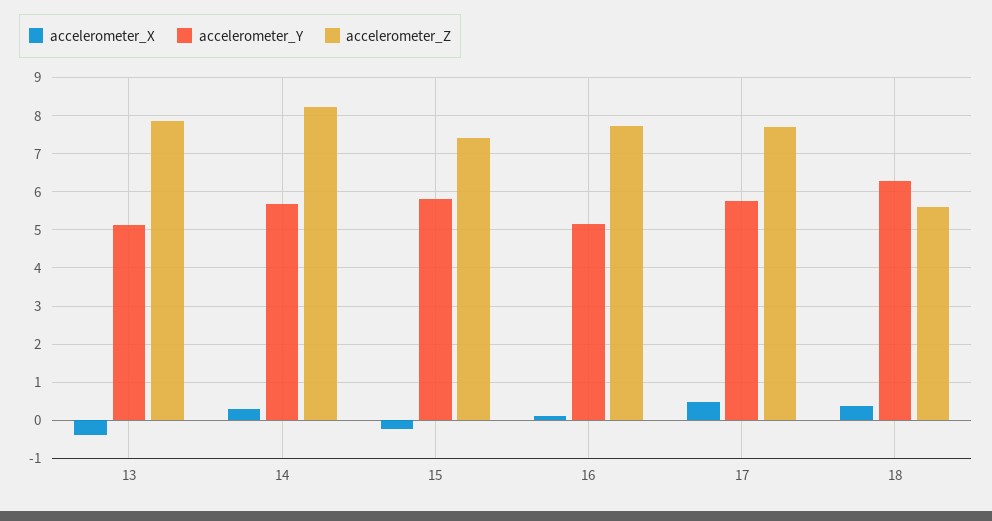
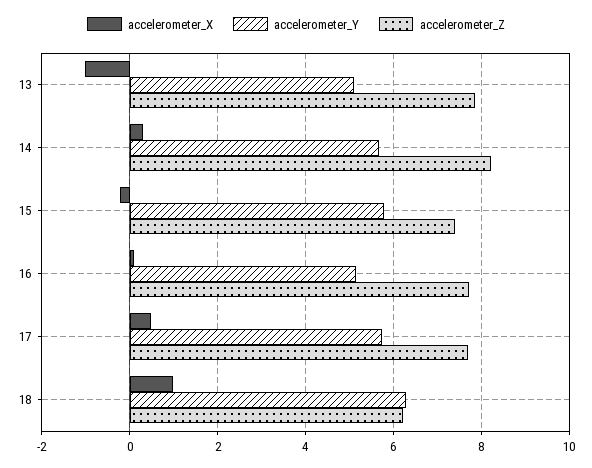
accelerometer_X, 13: -0.4 -> -1
accelerometer_X, 18: 0.4 -> 1
accelerometer_Z, 18: 5.6 -> 6.2

